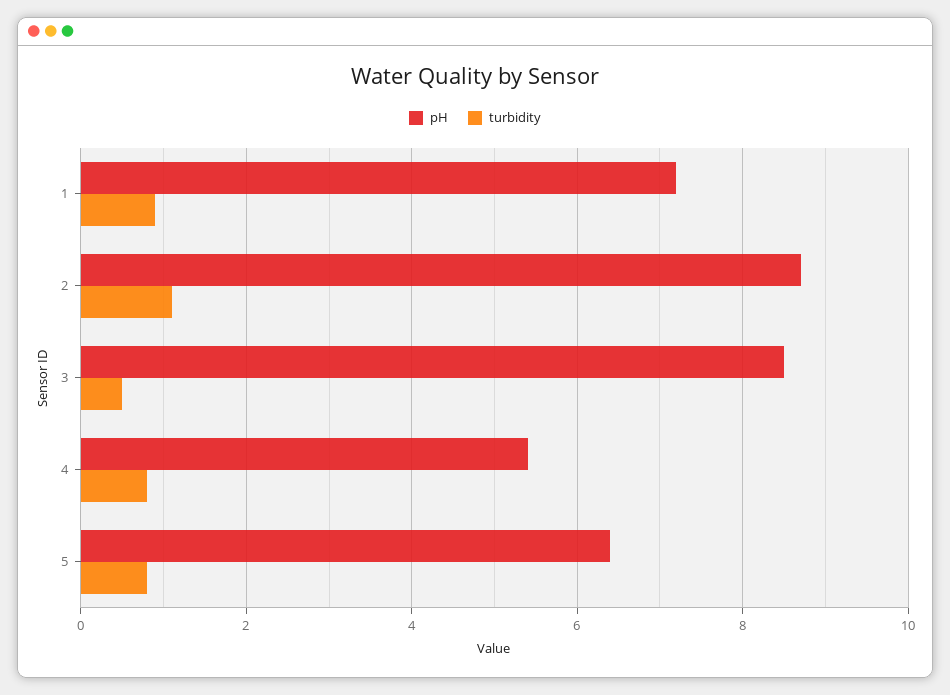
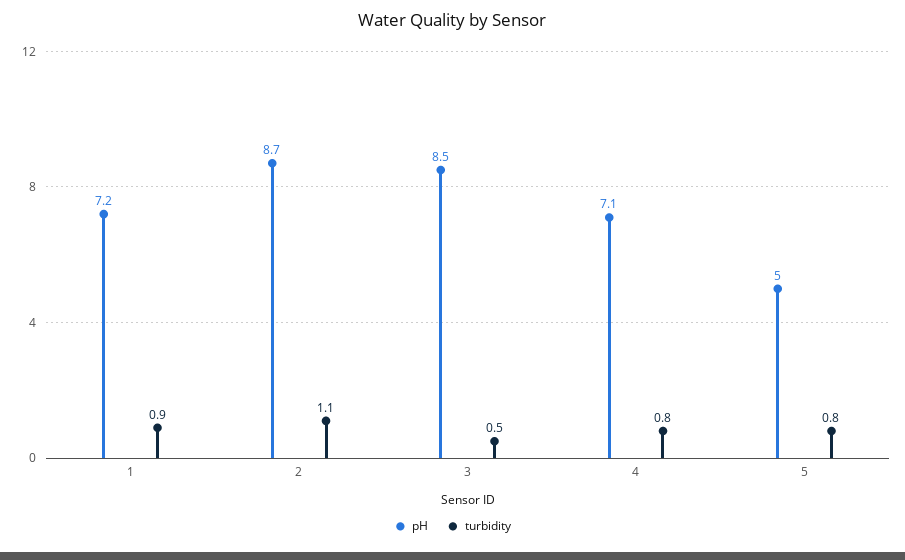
pH, 4: 5.5 -> 7.1
pH, 5: 6.5 -> 5

